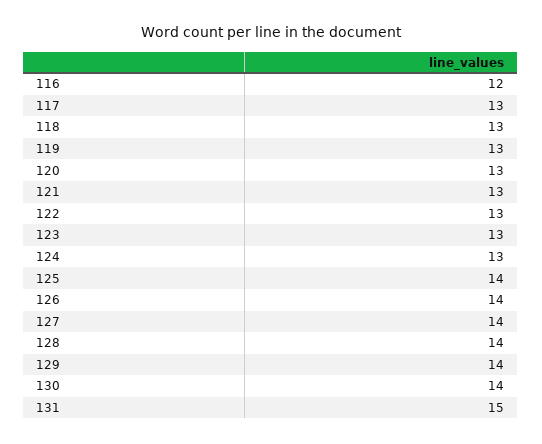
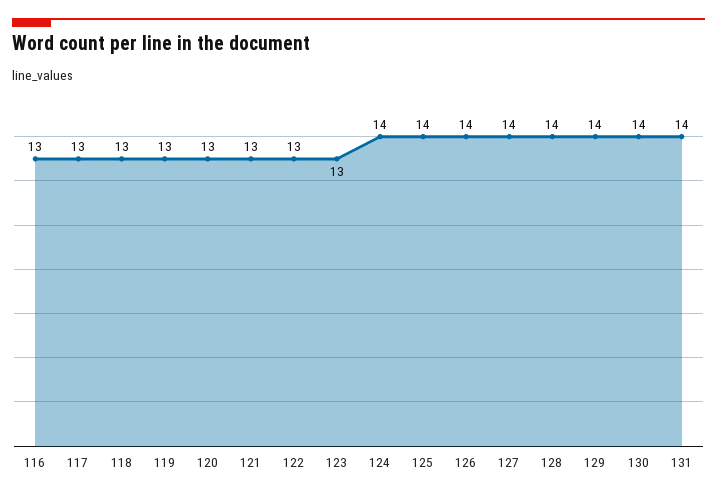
116: 12 -> 13
124: 13 -> 14
131: 15 -> 14

